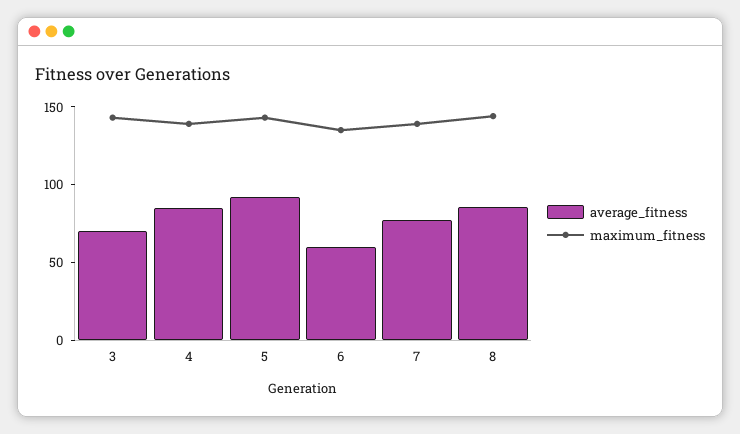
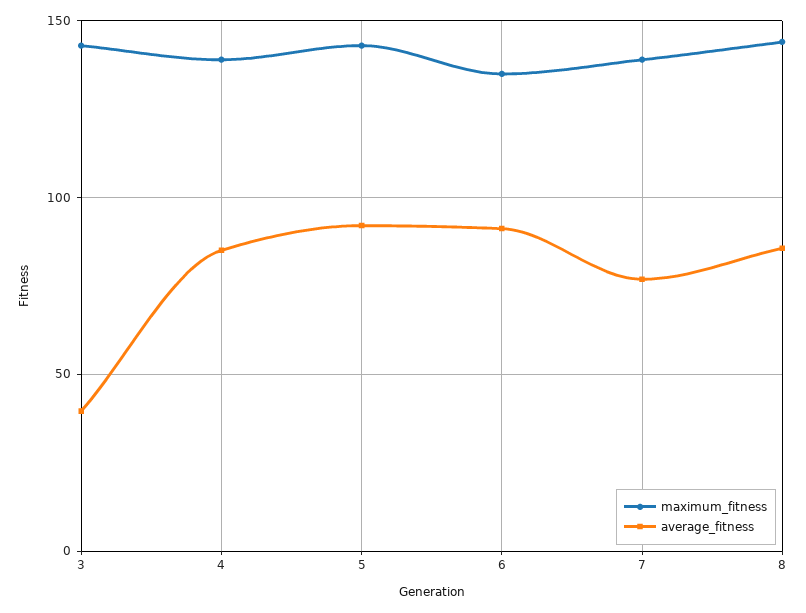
average_fitness, 3: 70 -> 40
average_fitness, 6: 60 -> 90

